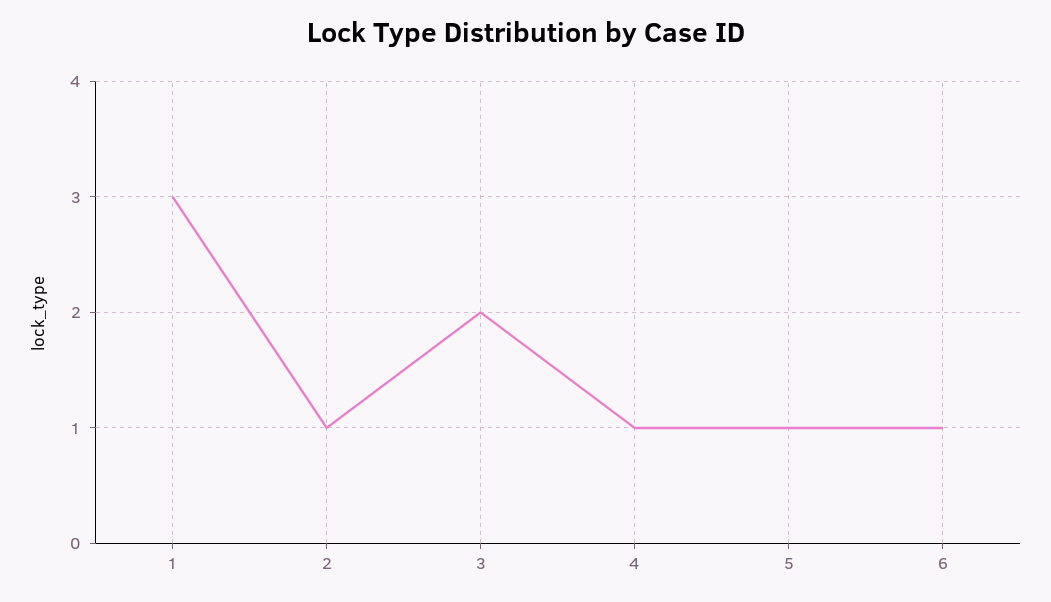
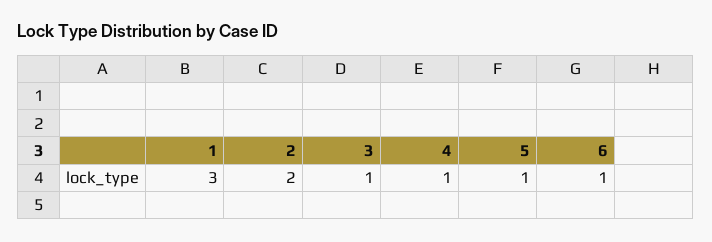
2: 1 -> 2
3: 2 -> 1

